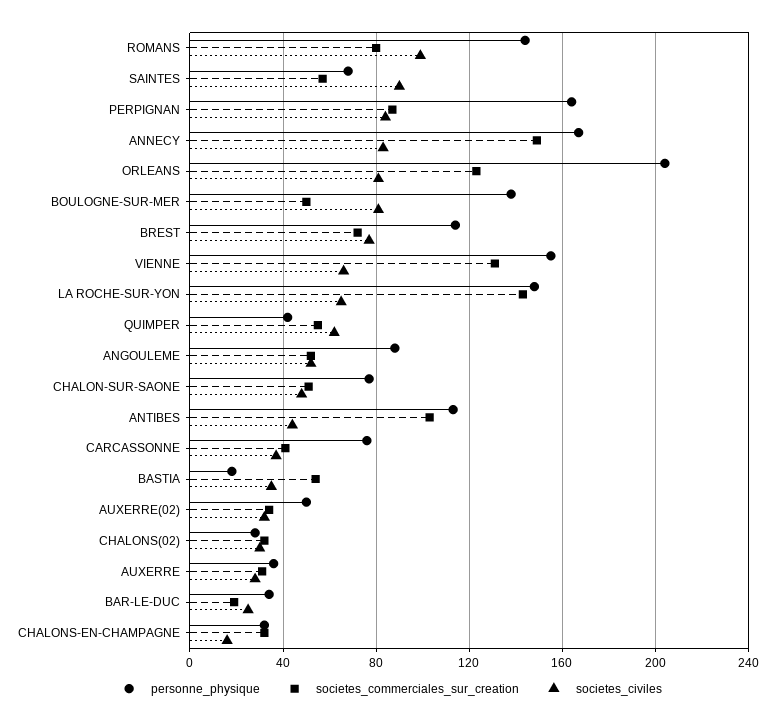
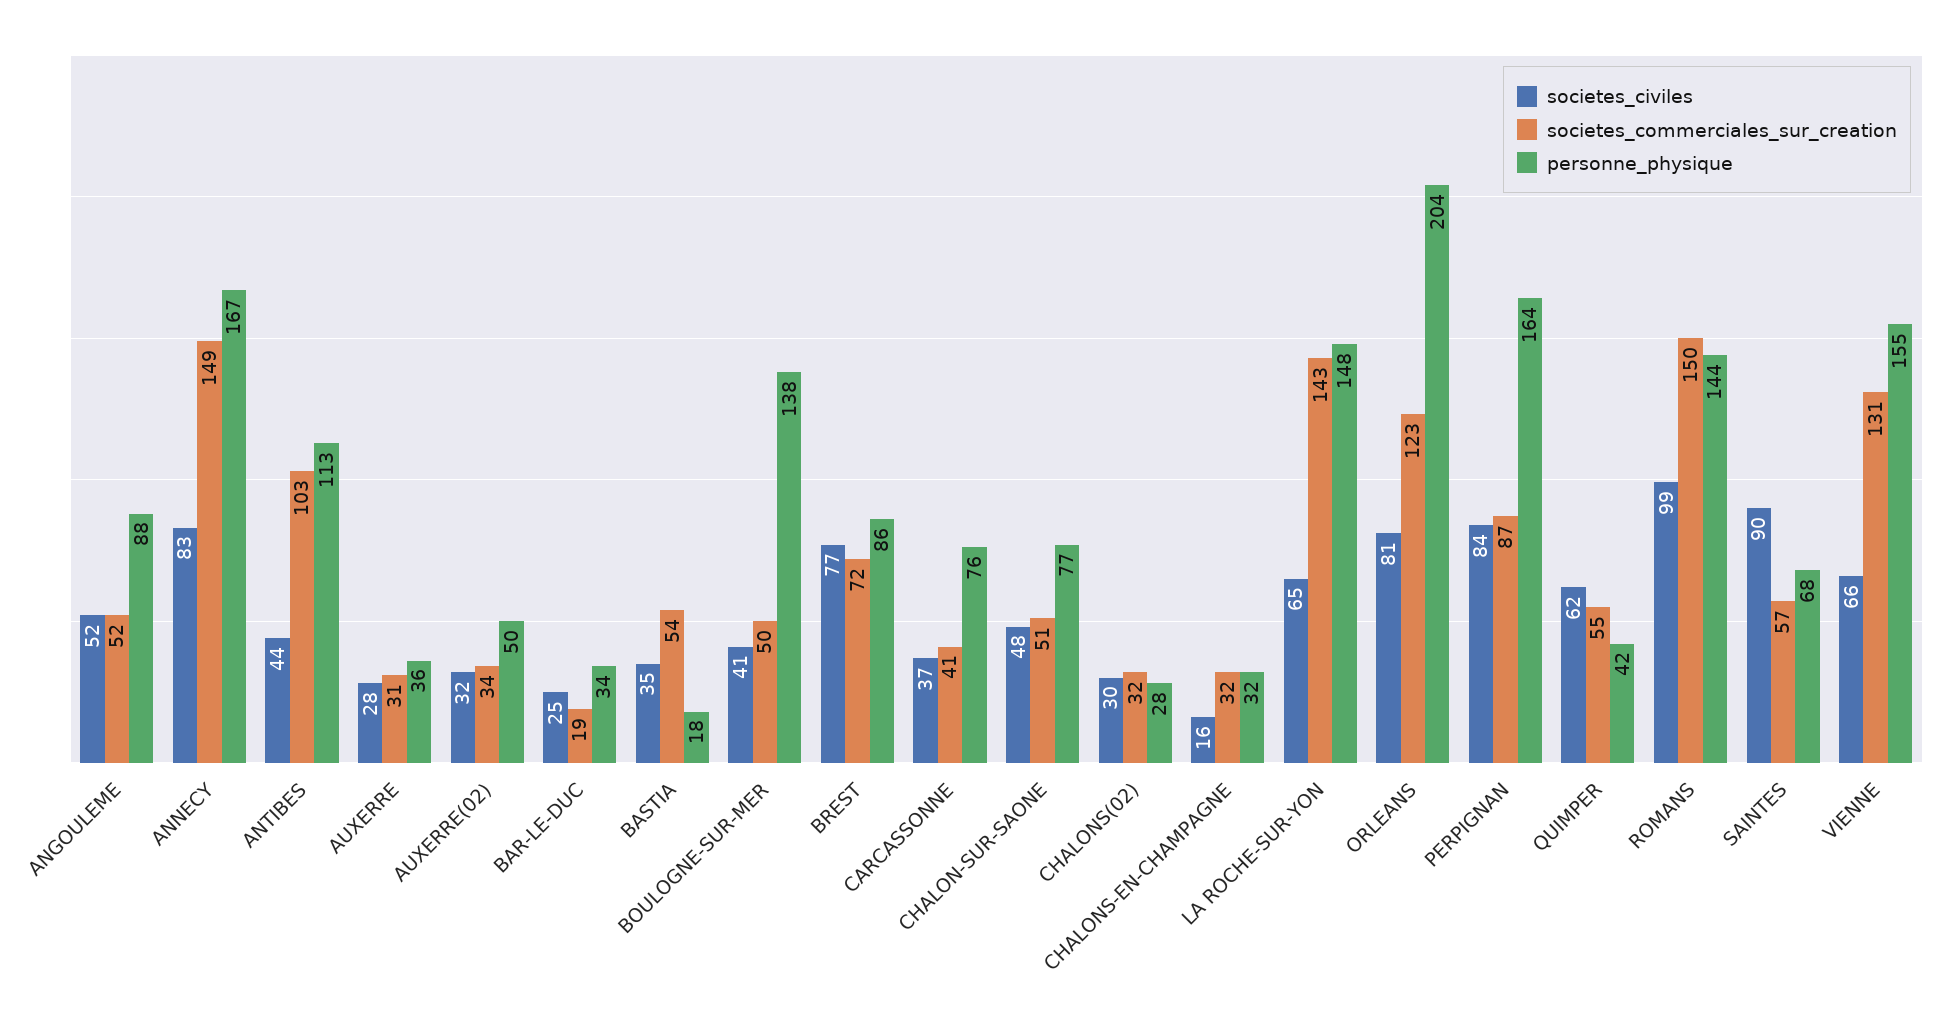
societes_commerciales_sur_creation, ROMANS: 80 -> 150
societes_civiles, BOULOGNE-SUR-MER: 80 -> 41
personne_physique, BREST: 115 -> 86

